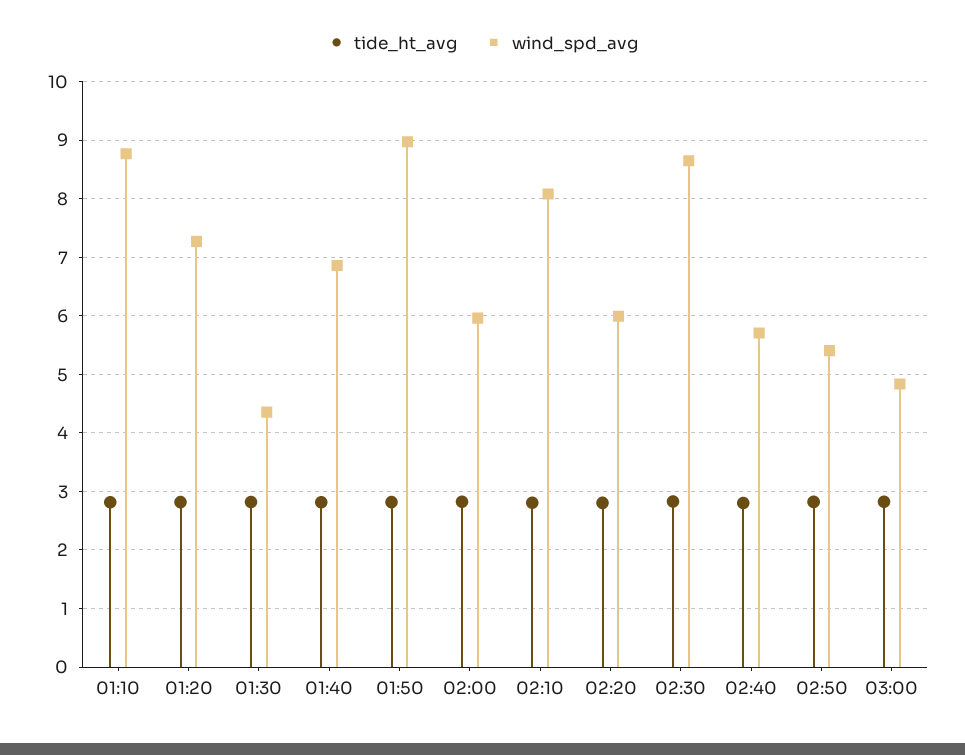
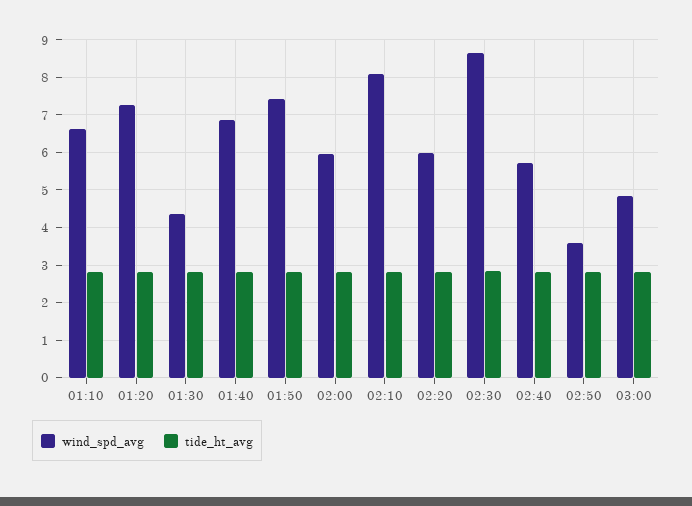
wind_spd_avg, 01:10: 8.8 -> 6.6
wind_spd_avg, 01:50: 9 -> 7.4
wind_spd_avg, 02:50: 5.4 -> 3.6

